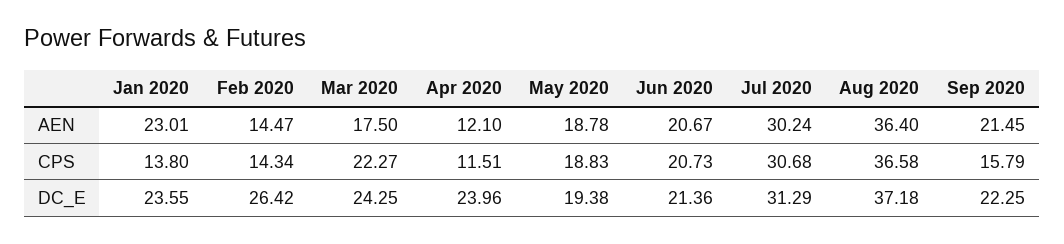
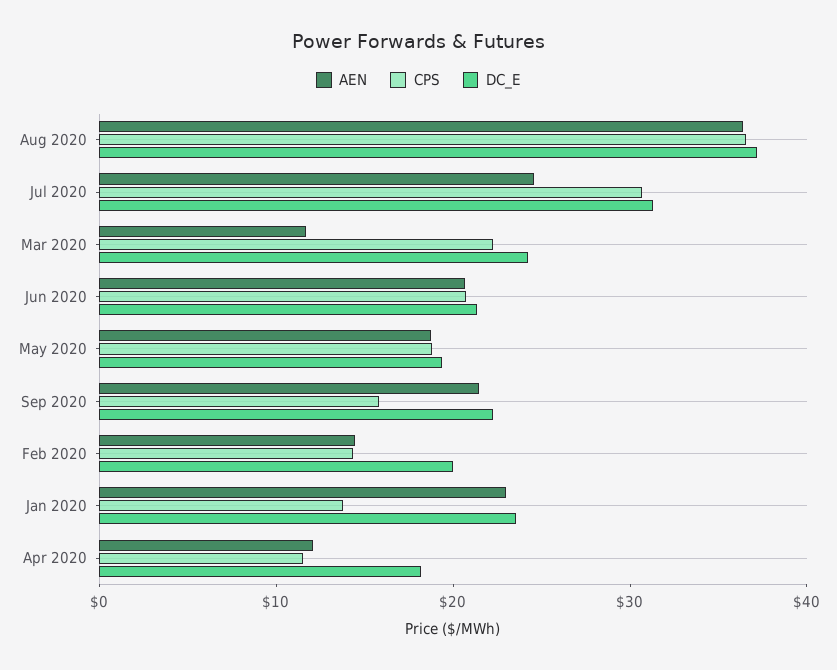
AEN, Mar 2020: 17.5 -> 12
AEN, Jul 2020: 30.24 -> 24
DC_E, Feb 2020: 26.42 -> 20
DC_E, Apr 2020: 23.96 -> 18

